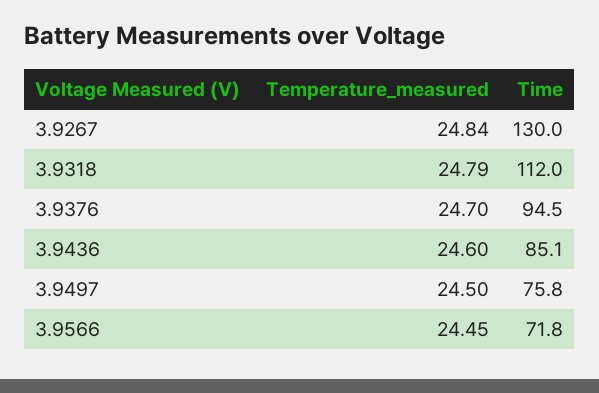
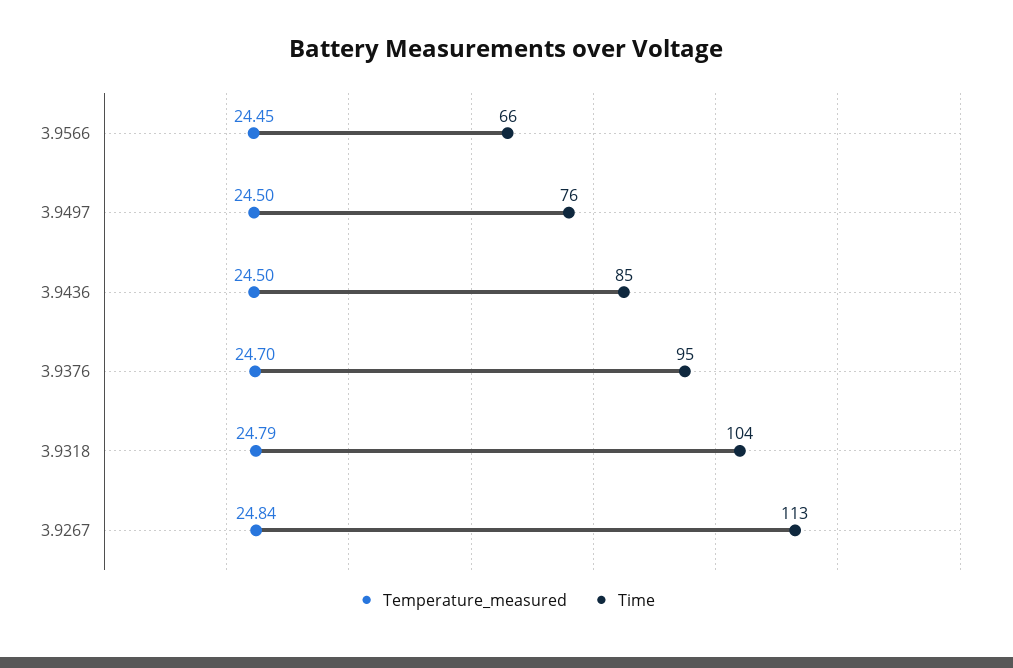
Time, 3.9267: 130 -> 113
Time, 3.9318: 112 -> 104
Temperature_measured, 3.9436: 24.6 -> 24.5
Time, 3.9566: 71.8 -> 66

